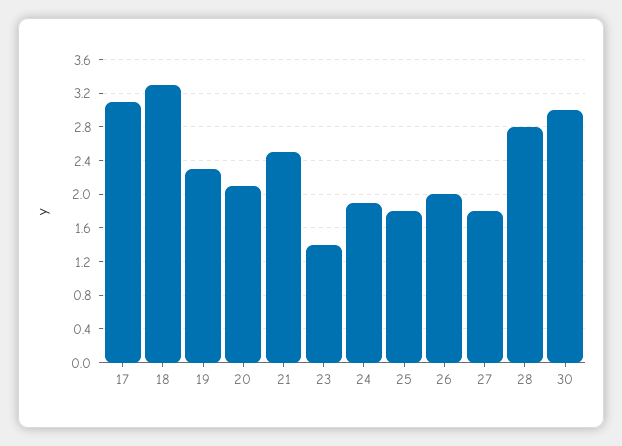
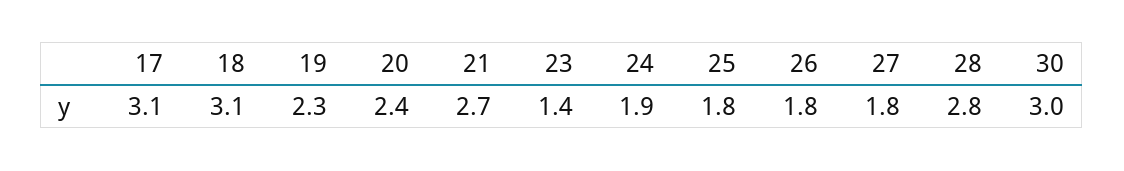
18: 3.3 -> 3.1
20: 2.1 -> 2.4
21: 2.5 -> 2.7
26: 2 -> 1.8

